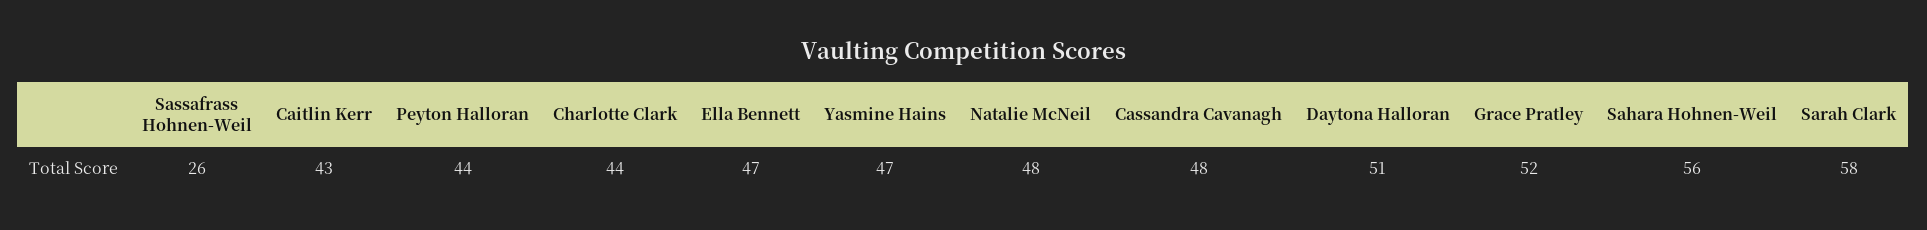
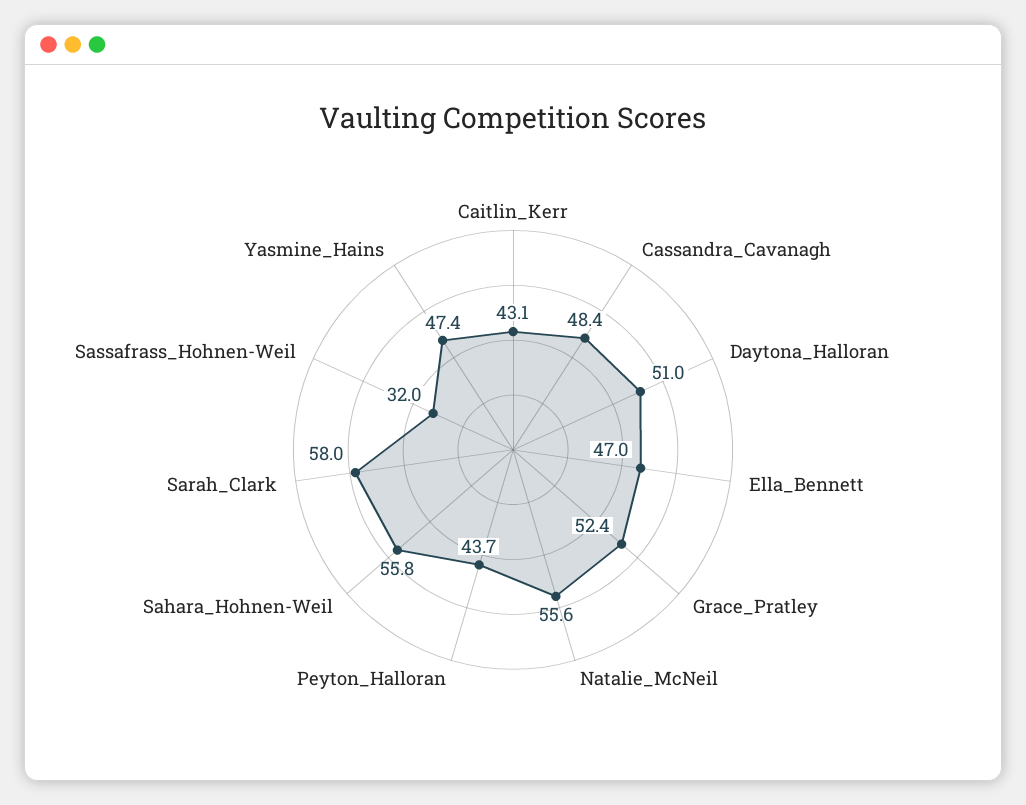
Sassafrass Hohnen-Weil: 26 -> 32
Charlotte Clark: 44 -> none
Natalie McNeil: 48 -> 55.6

